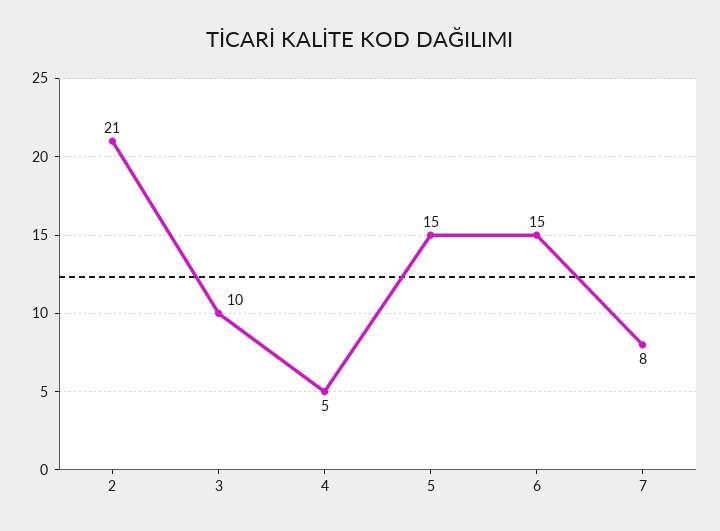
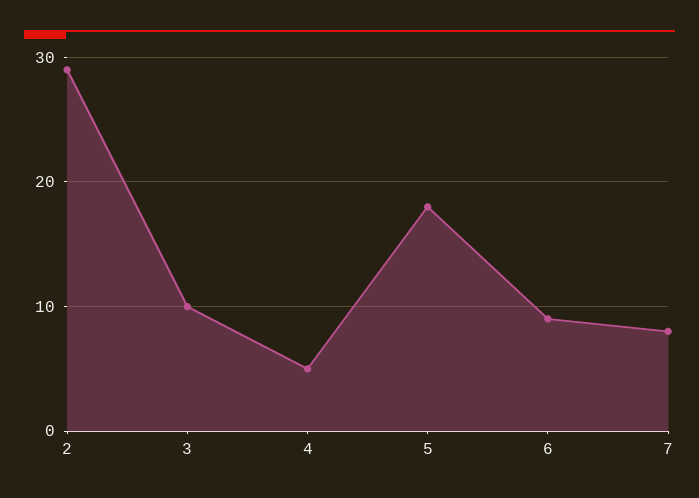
2: 21 -> 29
5: 15 -> 18
6: 15 -> 9

